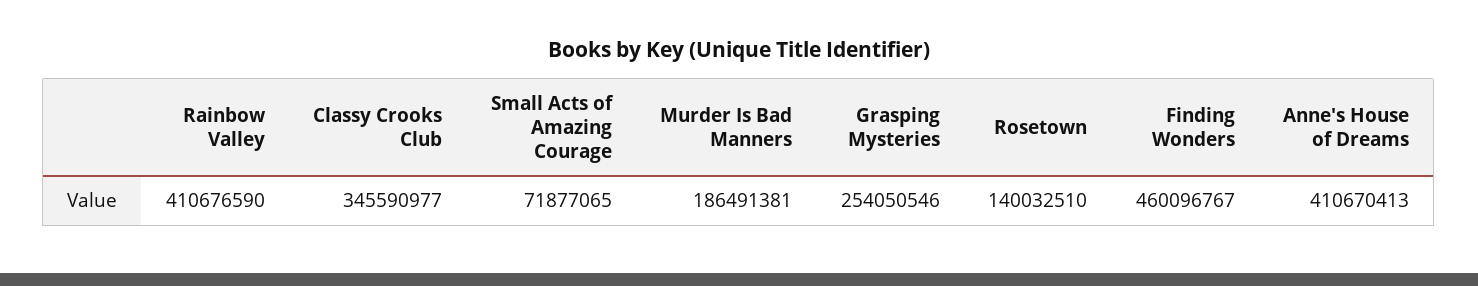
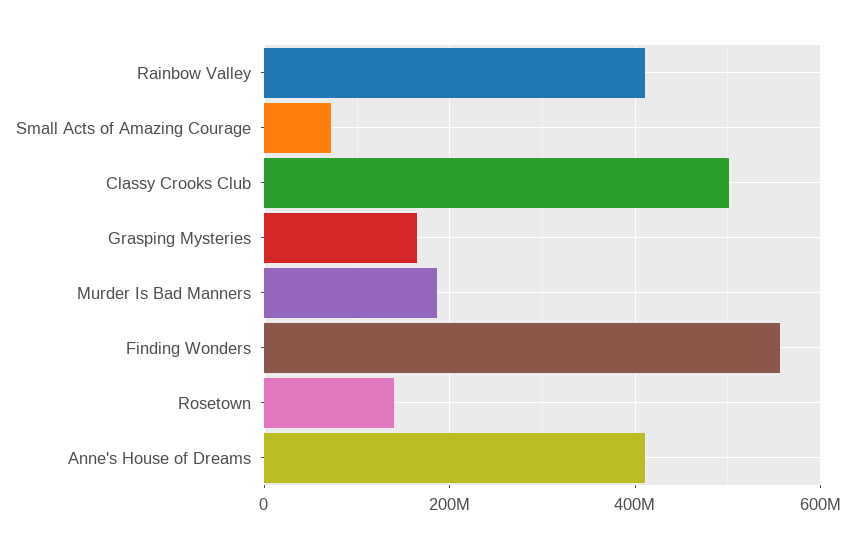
Classy Crooks Club: 345590977 -> 500000000
Grasping Mysteries: 254050546 -> 160000000
Finding Wonders: 460096767 -> 560000000

